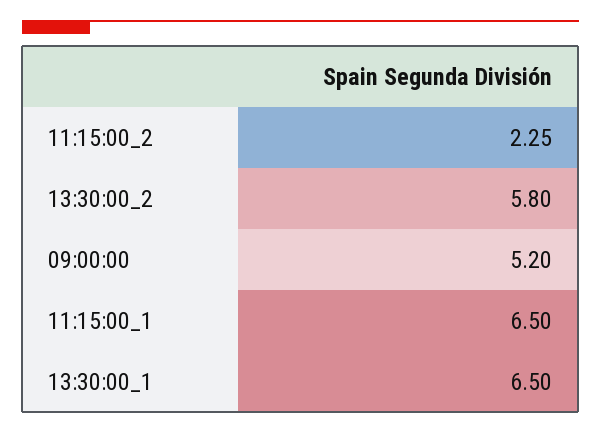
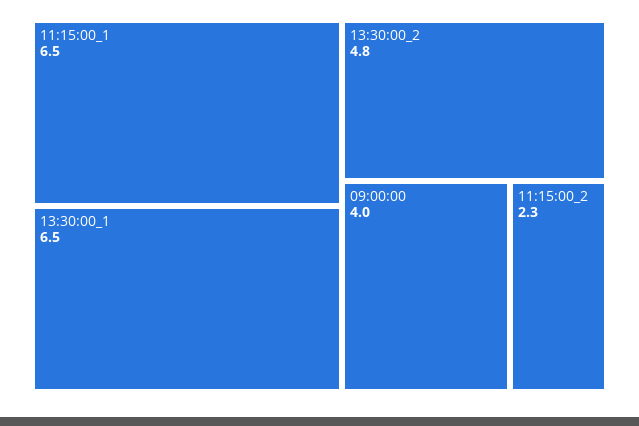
13:30:00_2: 5.8 -> 4.8
09:00:00: 5.2 -> 4

